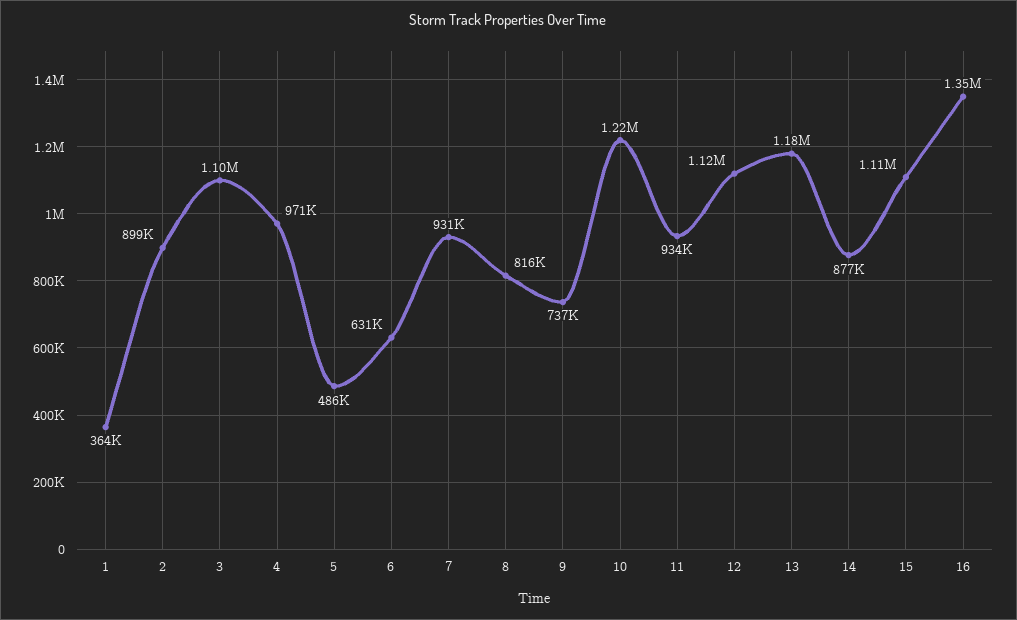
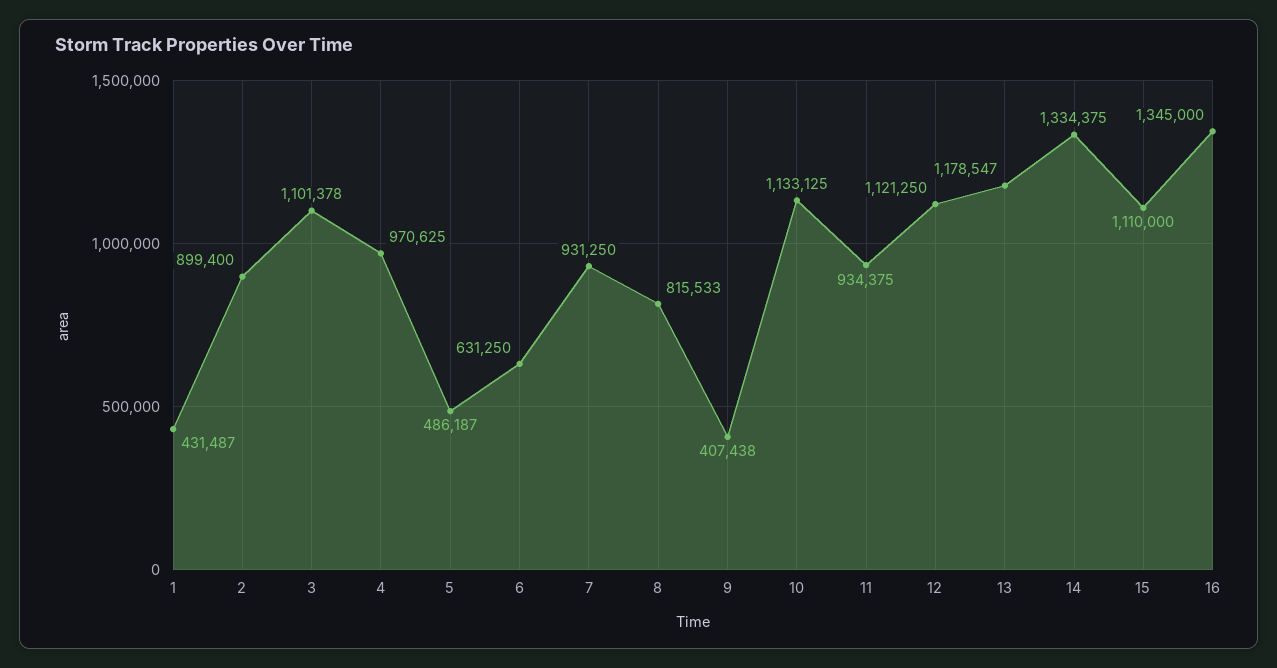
1: 364000 -> 431487
9: 737000 -> 407438
10: 1220000 -> 1133125
14: 877000 -> 1334375

